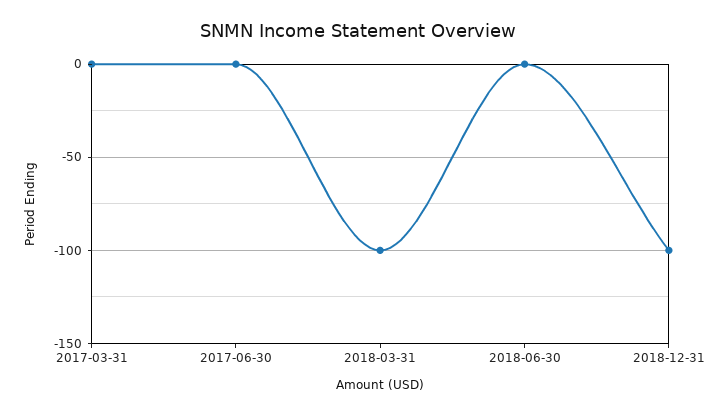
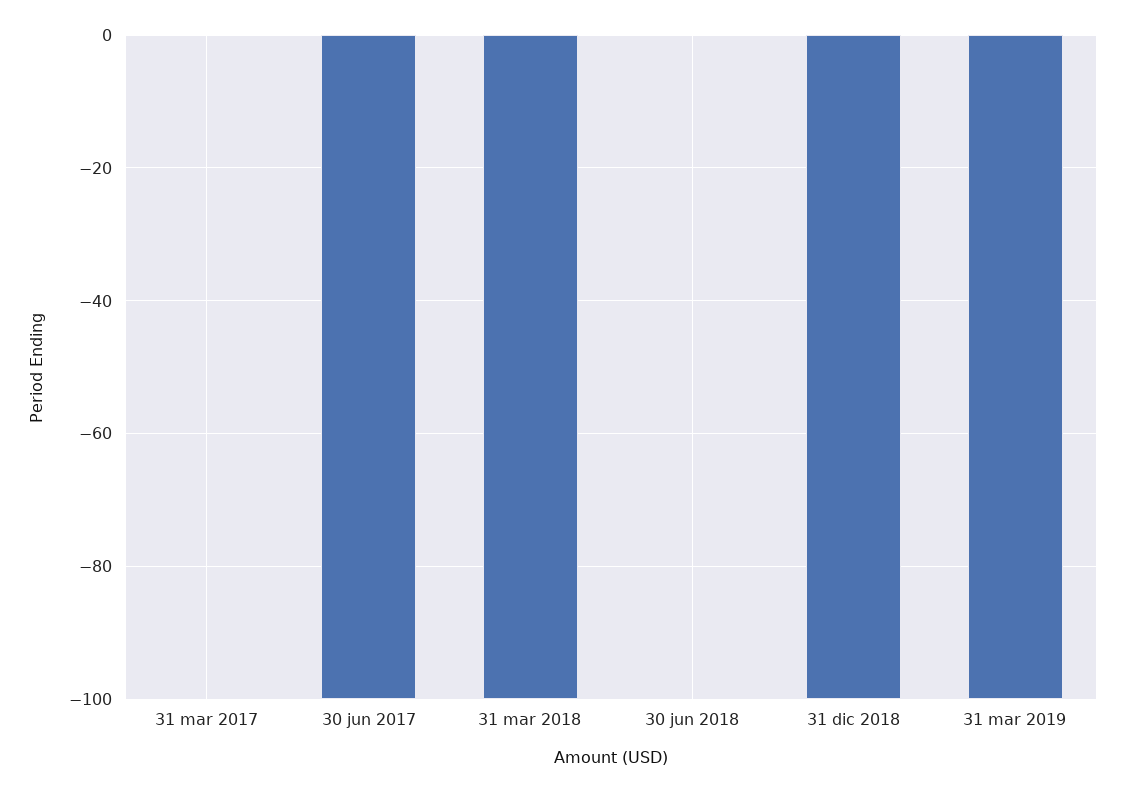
2017-06-30: 0 -> -100
31 mar 2019: none -> -100

